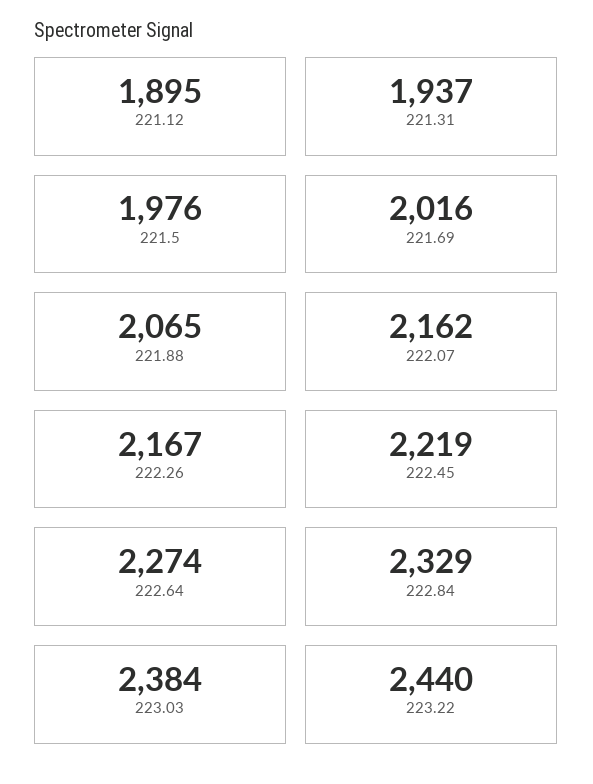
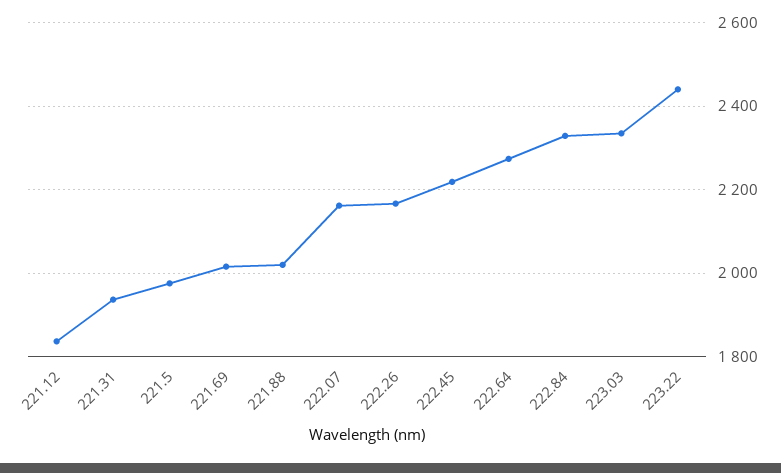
221.12: 1895 -> 1840
221.88: 2065 -> 2020
223.03: 2384 -> 2340

